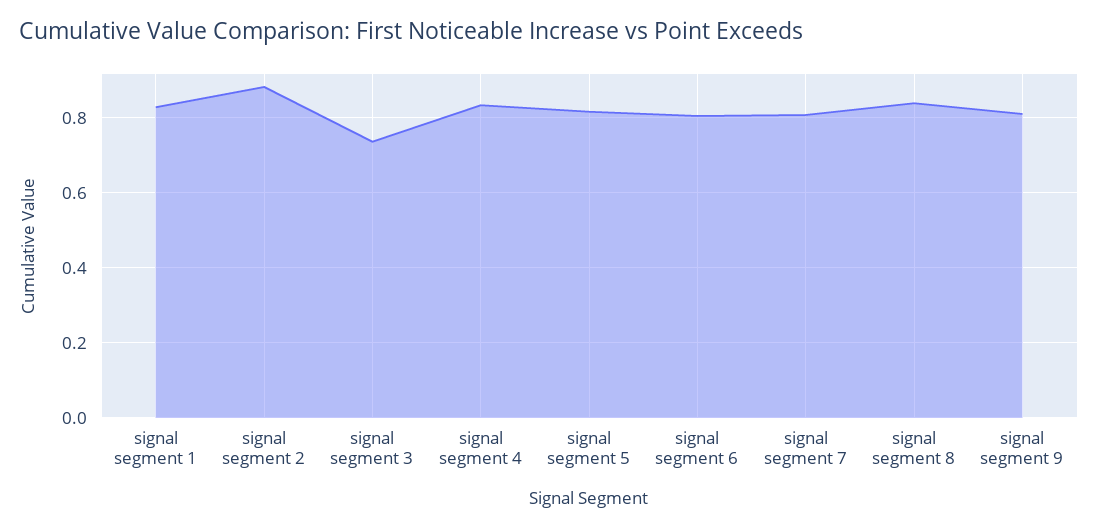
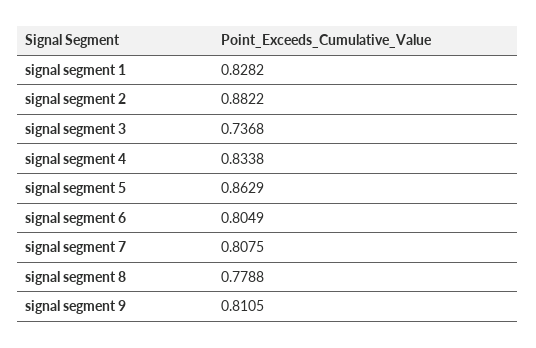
signal segment 5: 0.82 -> 0.8629
signal segment 8: 0.84 -> 0.7788

